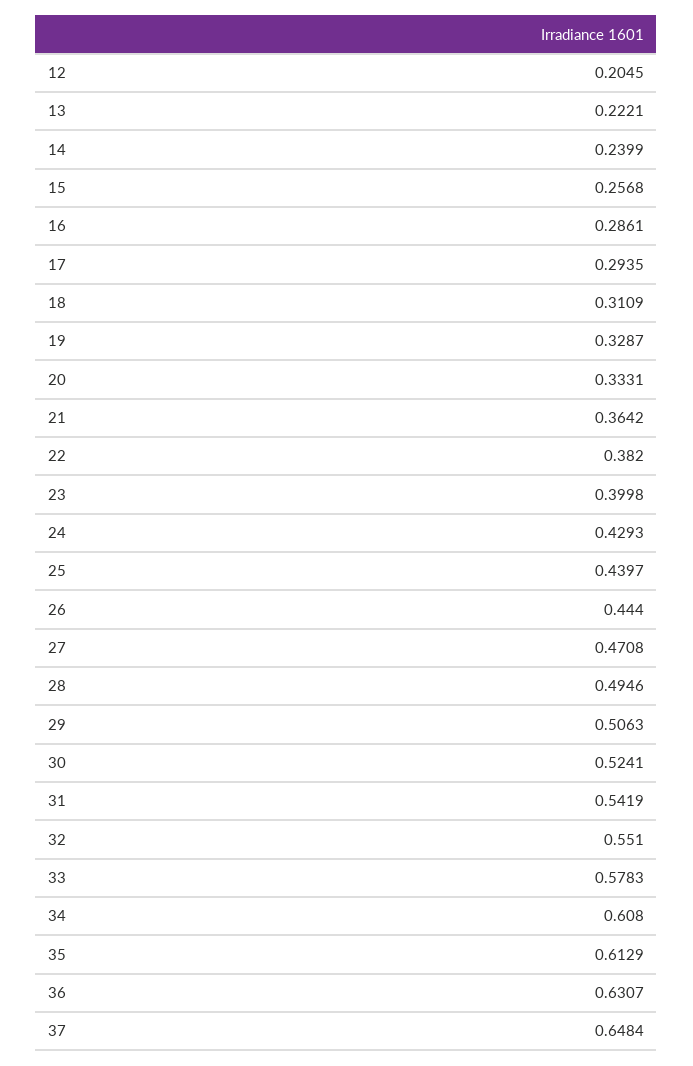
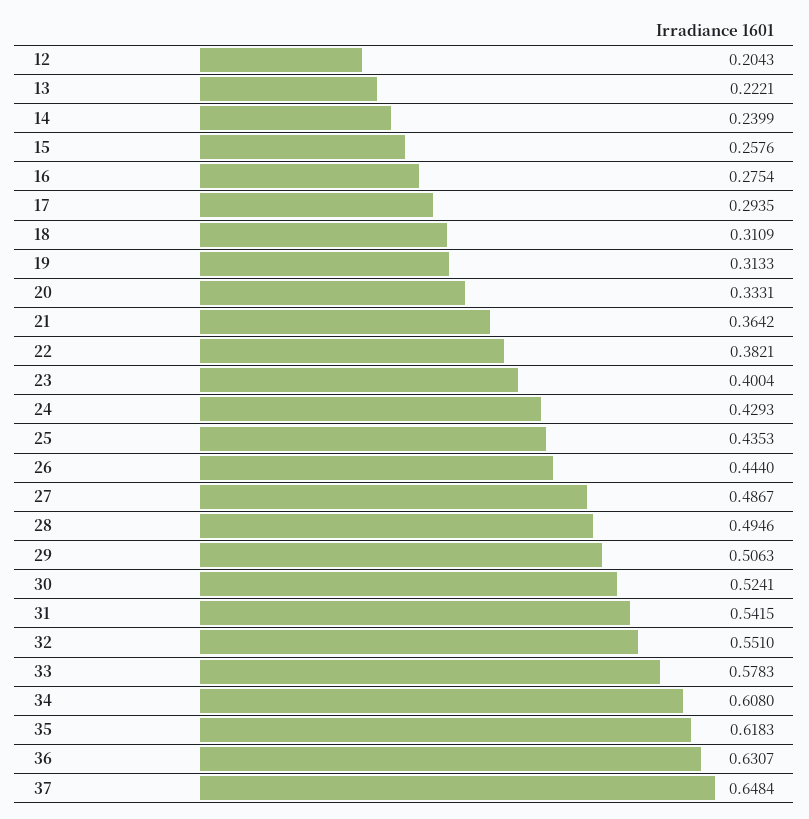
12: 0.2045 -> 0.2043
15: 0.2568 -> 0.2576
16: 0.2861 -> 0.2754
19: 0.3287 -> 0.3133
22: 0.382 -> 0.3821
23: 0.3998 -> 0.4004
25: 0.4397 -> 0.4353
27: 0.4708 -> 0.4867
31: 0.5419 -> 0.5415
35: 0.6129 -> 0.6183

